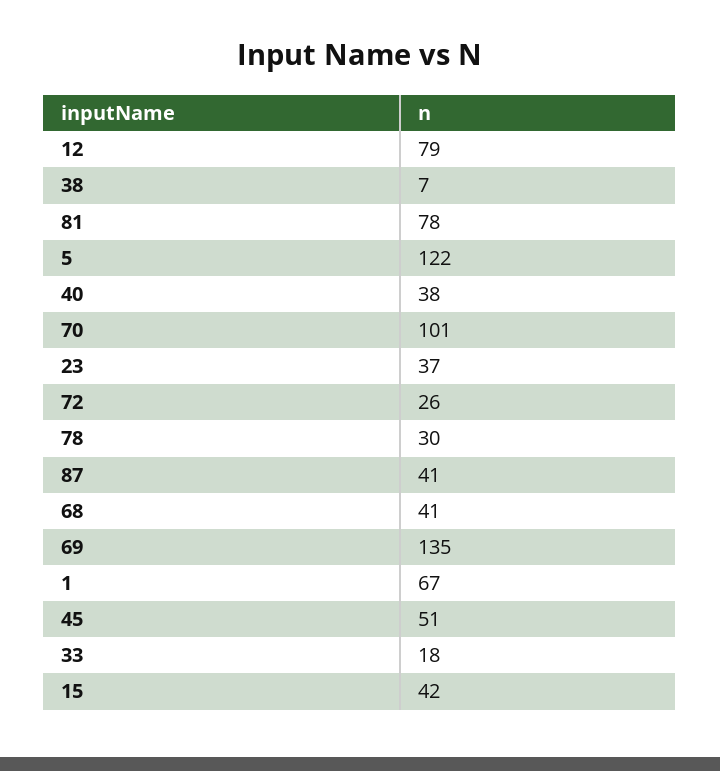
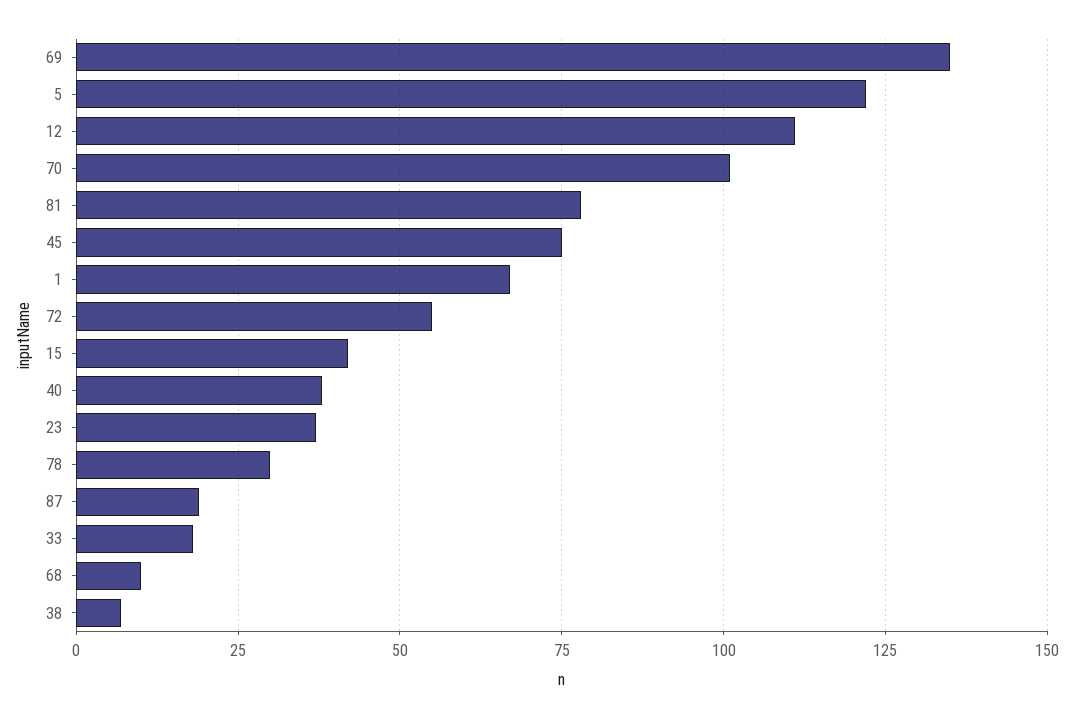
12: 79 -> 110
72: 26 -> 55
87: 41 -> 20
68: 41 -> 10
45: 51 -> 75

